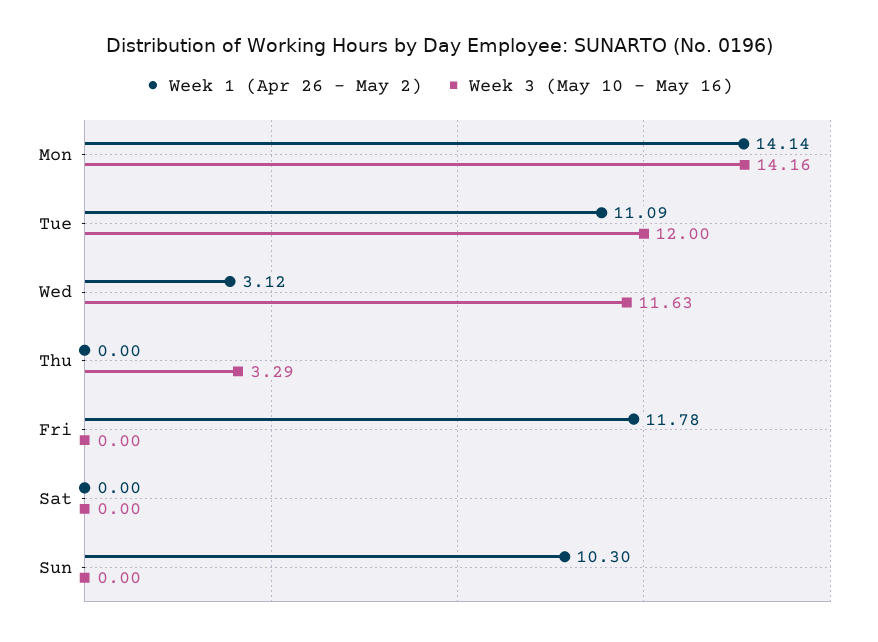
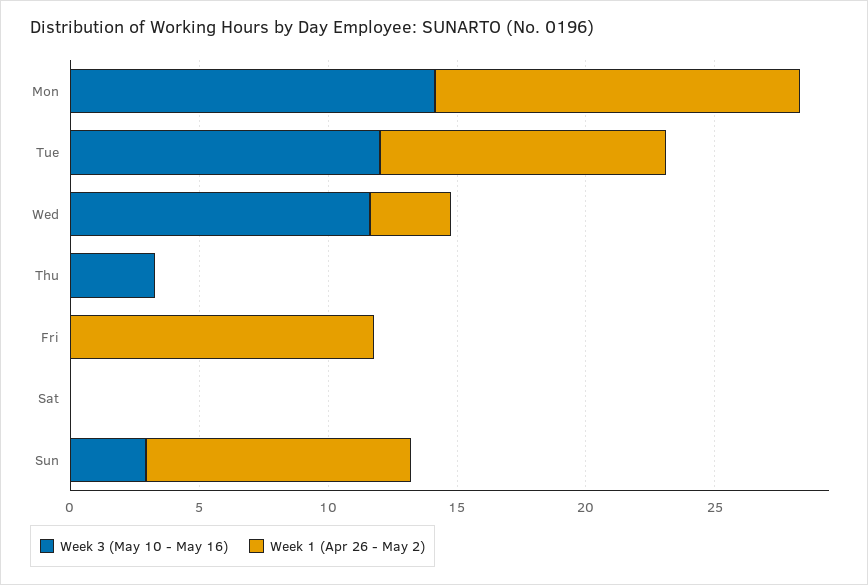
Week 3 (May 10 - May 16), Sun: 0 -> 3

